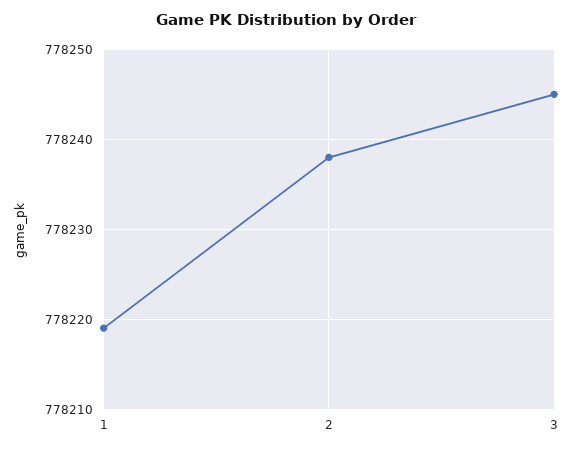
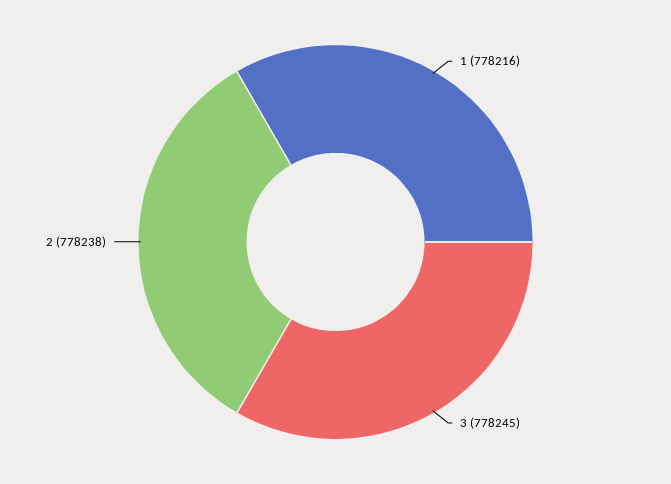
1: 778219 -> 778216

